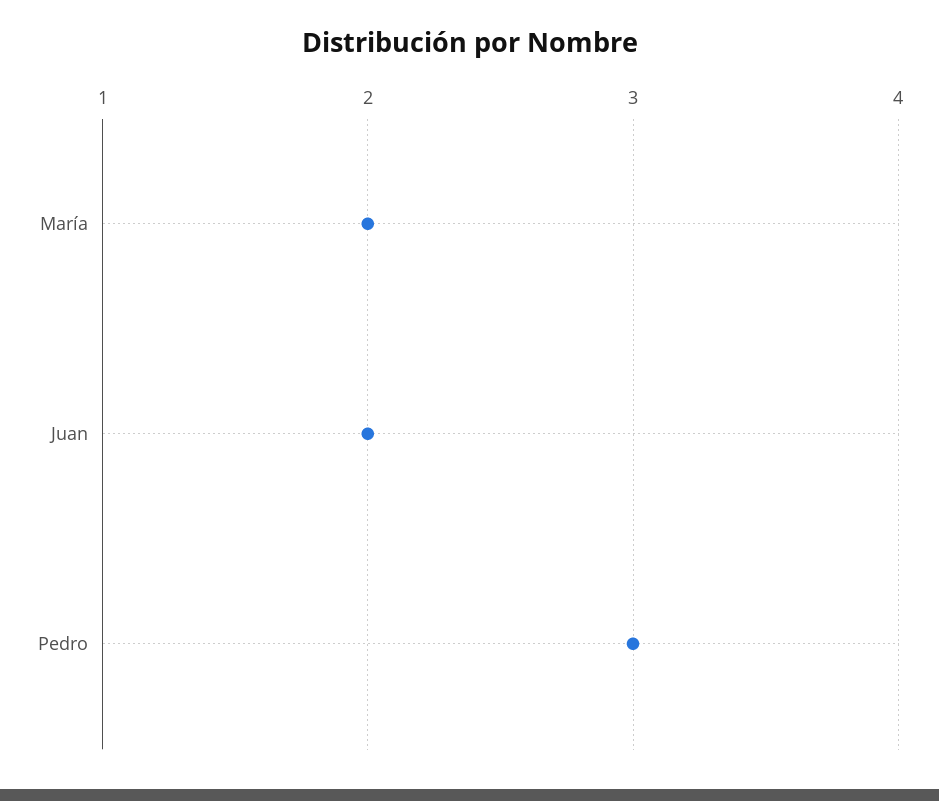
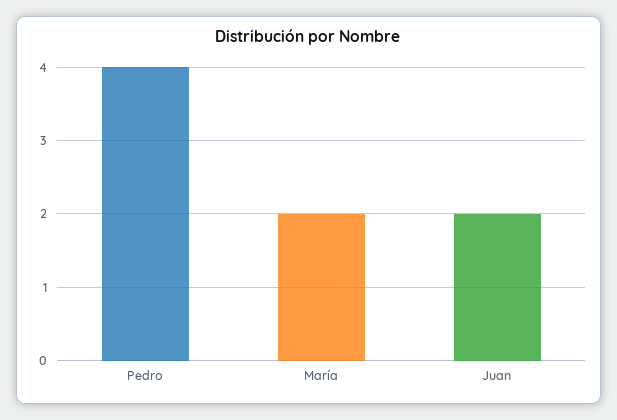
Pedro: 3 -> 4

